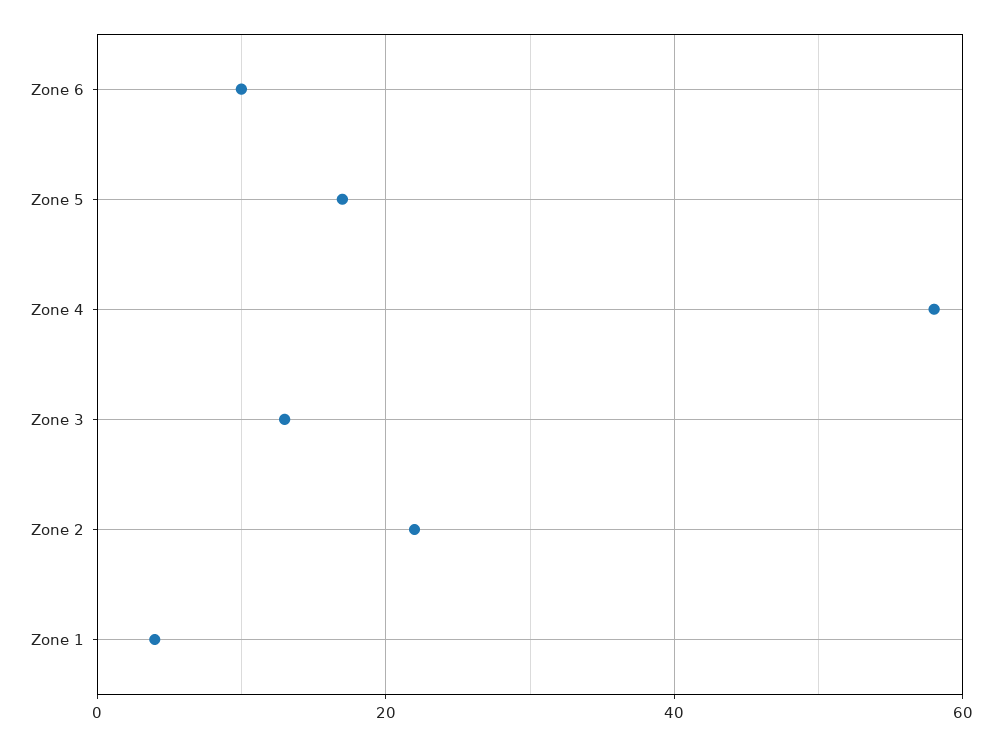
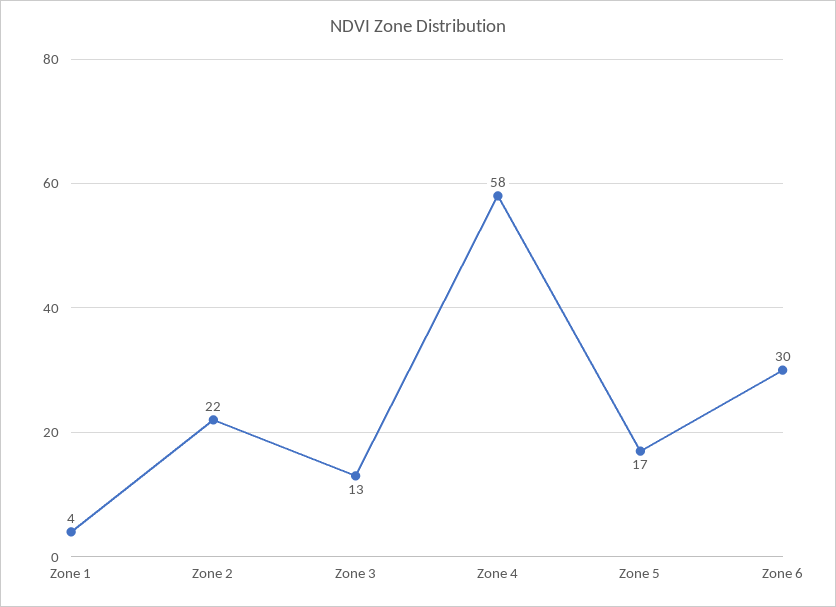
Zone 6: 10 -> 30

